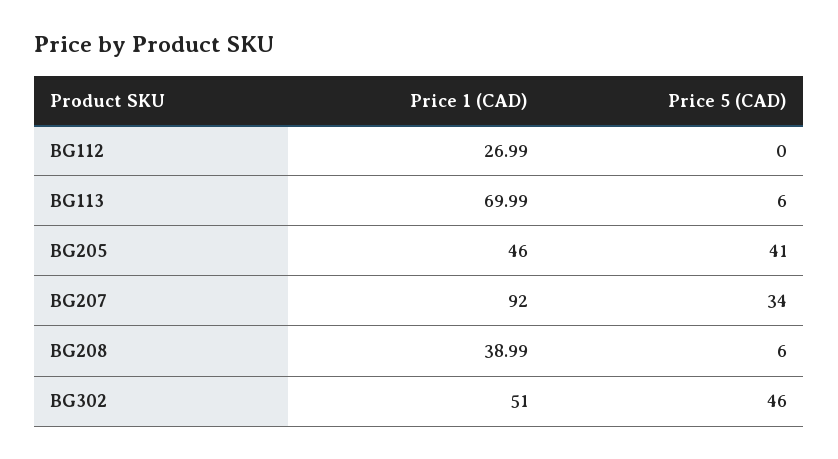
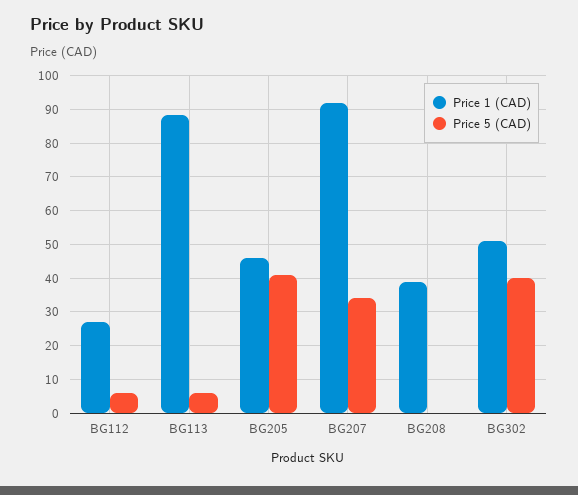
Price 5 (CAD), BG112: 0 -> 6
Price 1 (CAD), BG113: 69.99 -> 88
Price 5 (CAD), BG208: 6 -> 0
Price 5 (CAD), BG302: 46 -> 40

